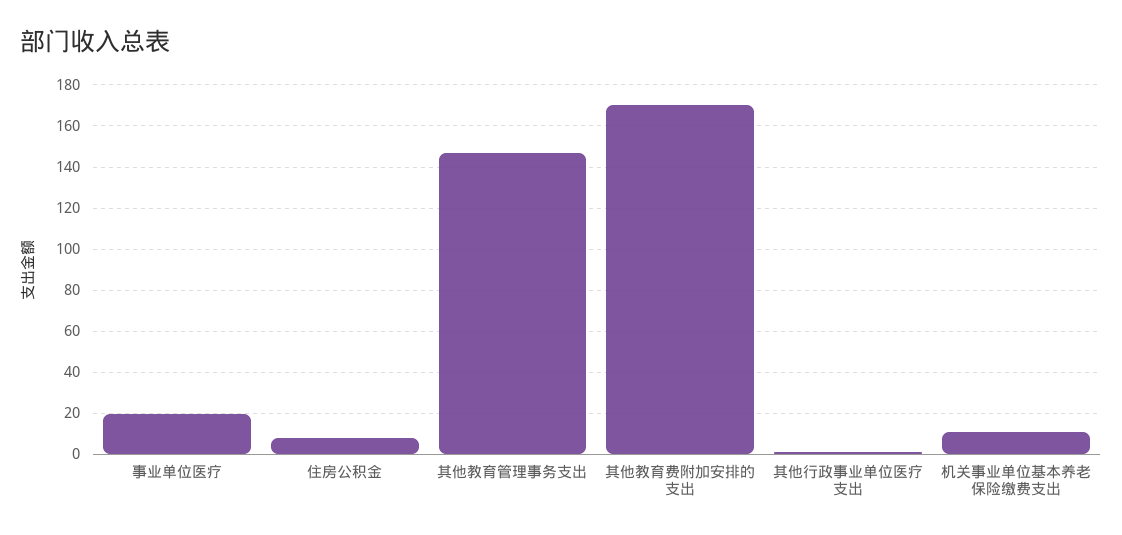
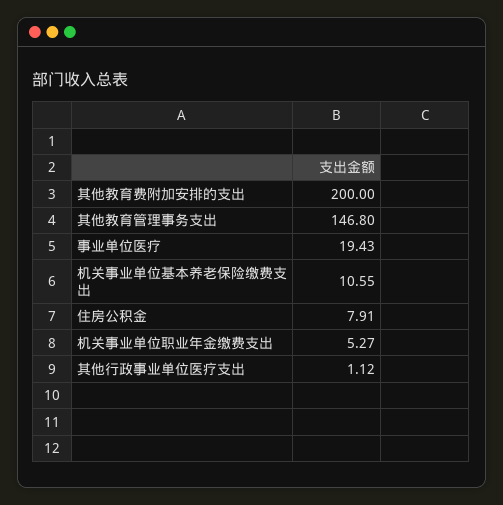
其他教育费附加安排的支出: 170 -> 200
机关事业单位职业年金缴费支出: none -> 5.27

